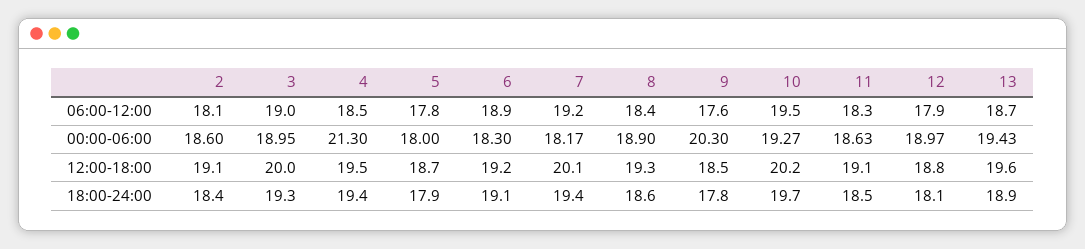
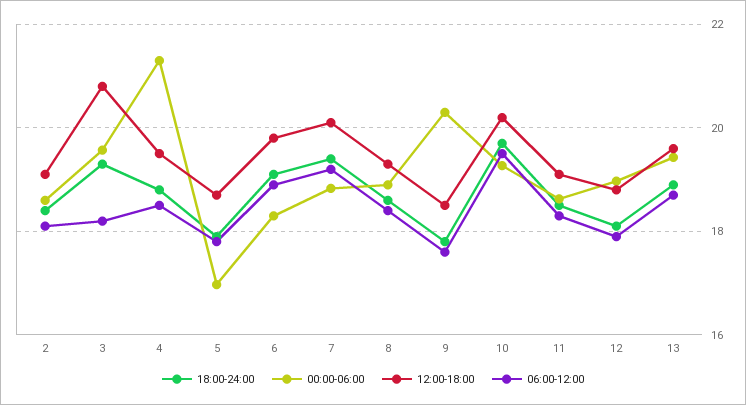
06:00-12:00, 3: 19 -> 18.2
00:00-06:00, 3: 18.95 -> 19.6
00:00-06:00, 5: 18 -> 17
00:00-06:00, 7: 18.17 -> 18.8
12:00-18:00, 3: 20 -> 20.8
12:00-18:00, 6: 19.2 -> 19.8
18:00-24:00, 4: 19.4 -> 18.8

